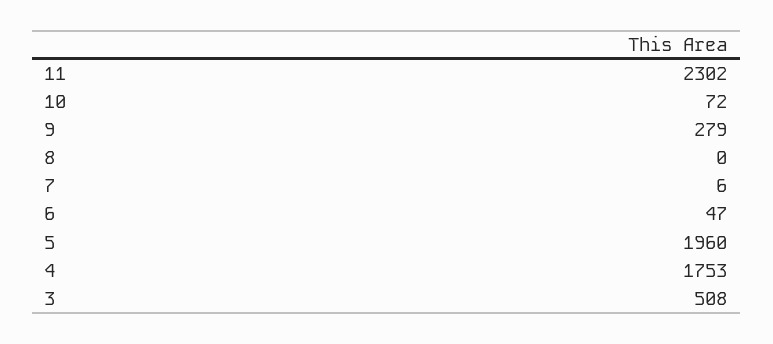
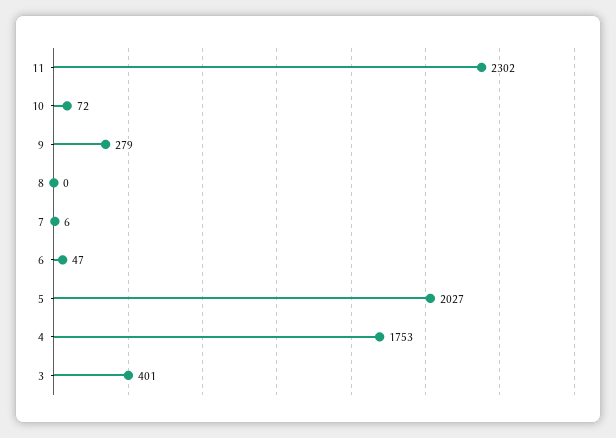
5: 1960 -> 2027
3: 508 -> 401

